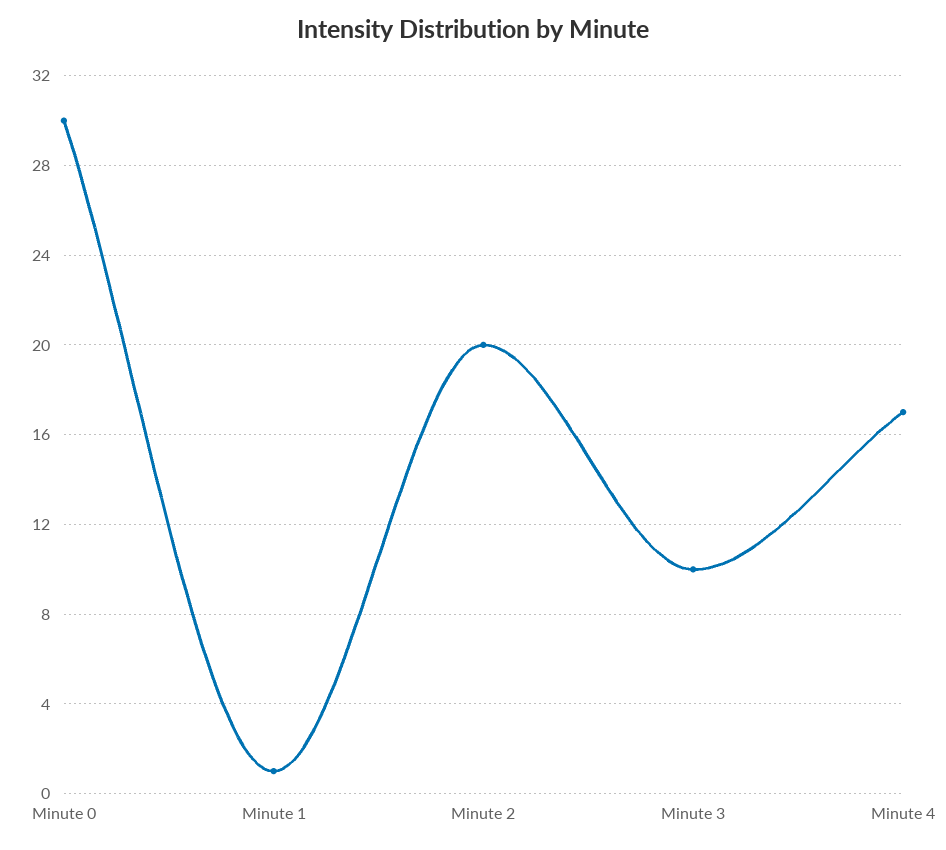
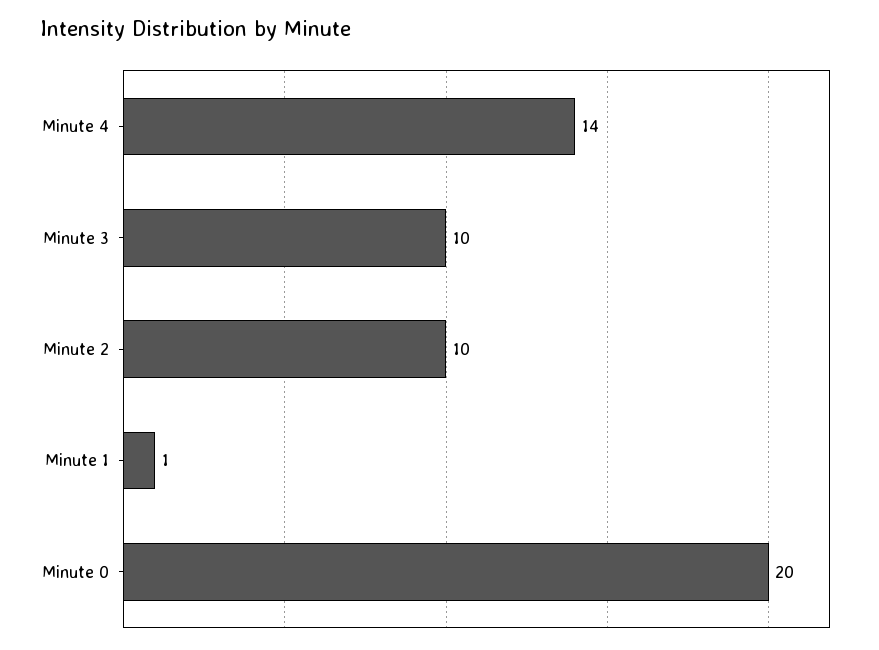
Minute 0: 30 -> 20
Minute 2: 20 -> 10
Minute 4: 17 -> 14

